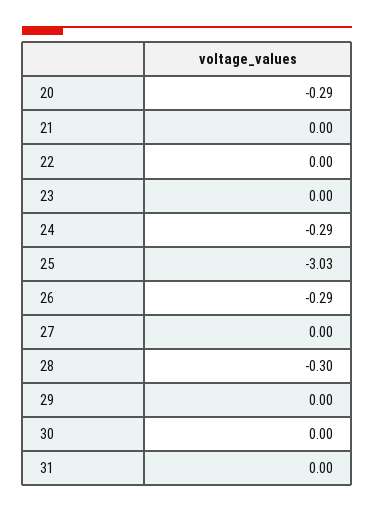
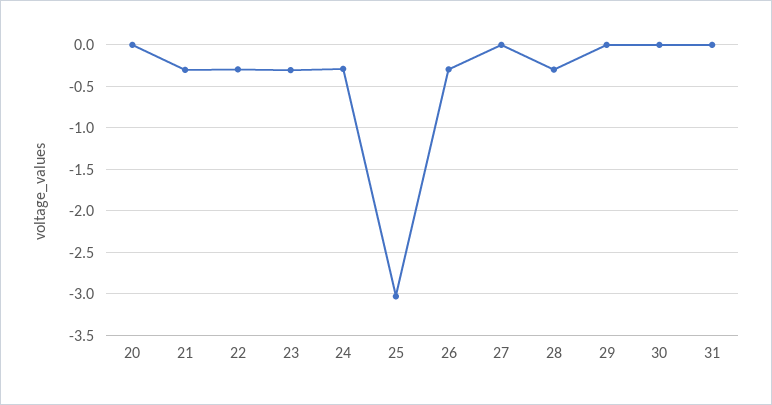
20: -0.29 -> 0
21: 0 -> -0.3
22: 0 -> -0.3
23: 0 -> -0.3

